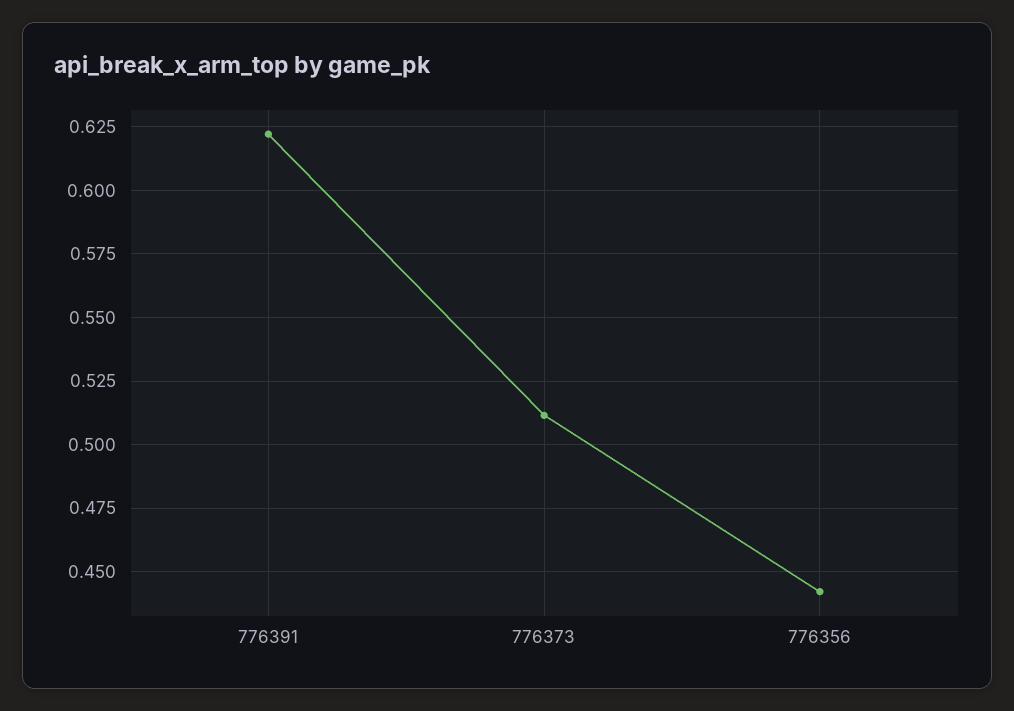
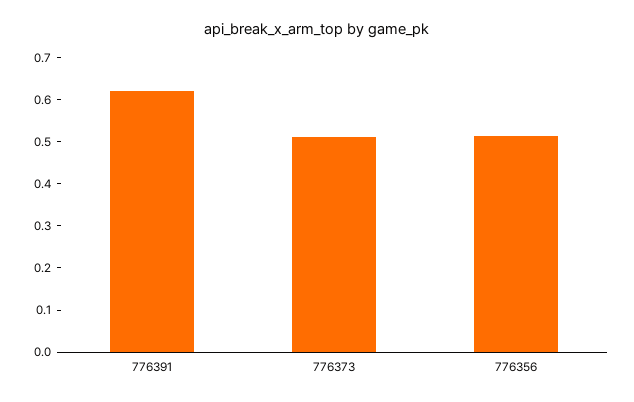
776356: 0.4425 -> 0.52

